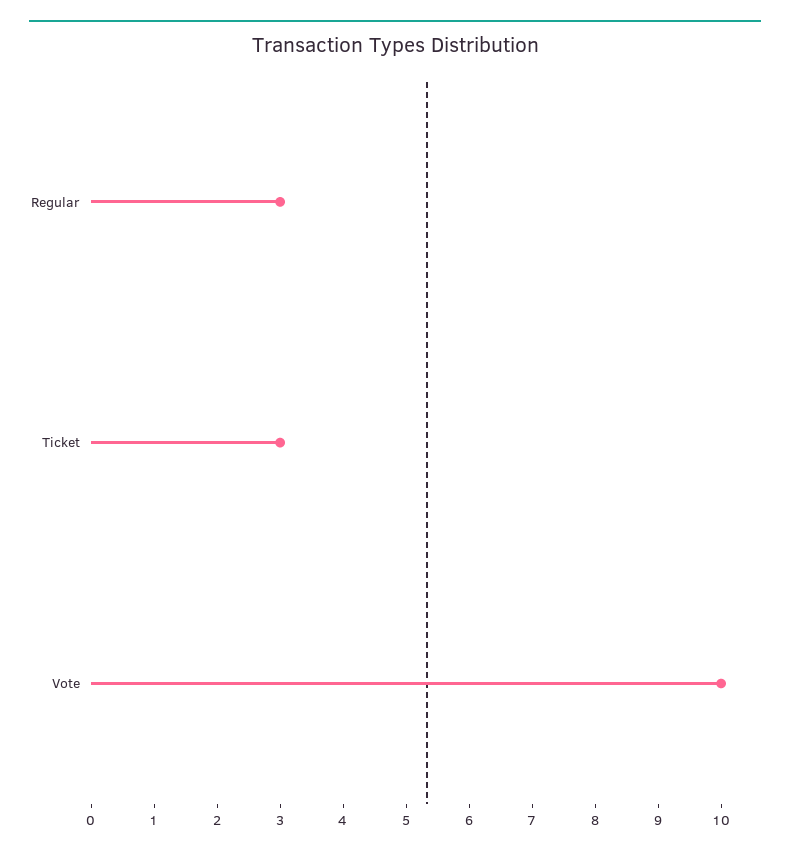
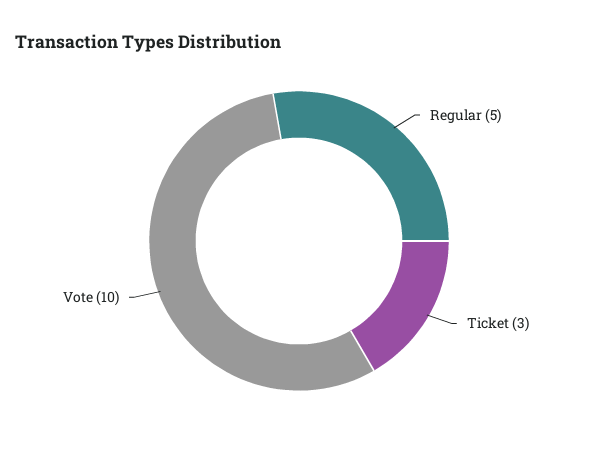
Regular: 3 -> 5

